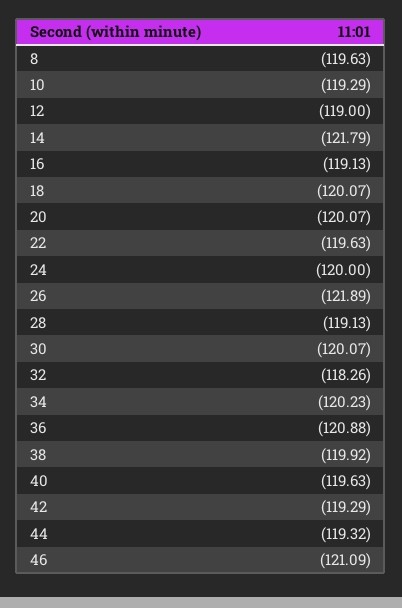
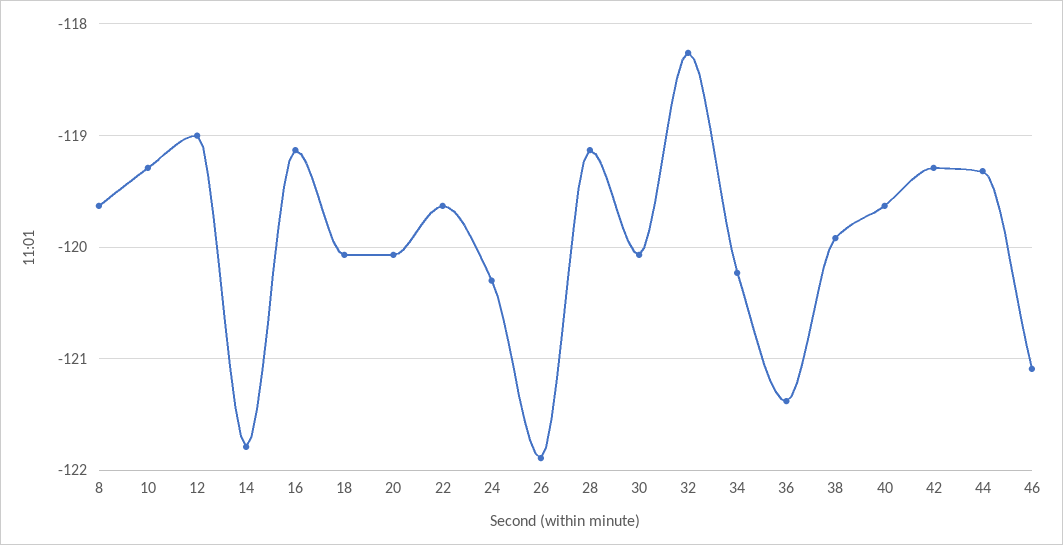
24: -120 -> -120.3
36: -120.88 -> -121.4

